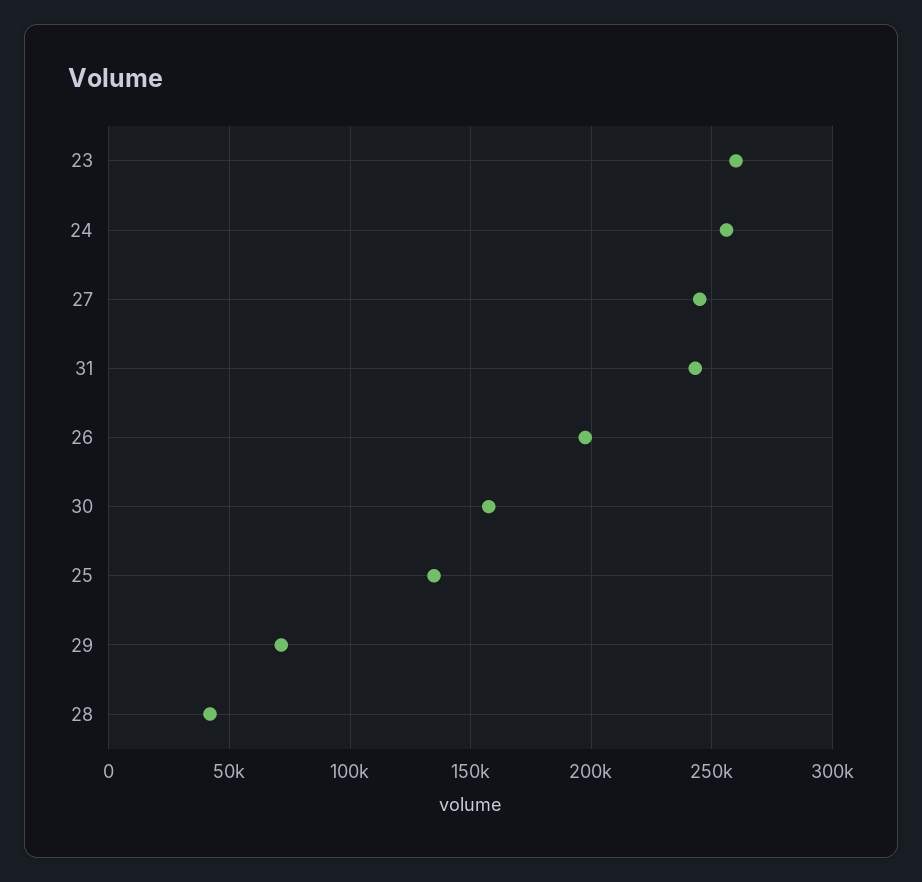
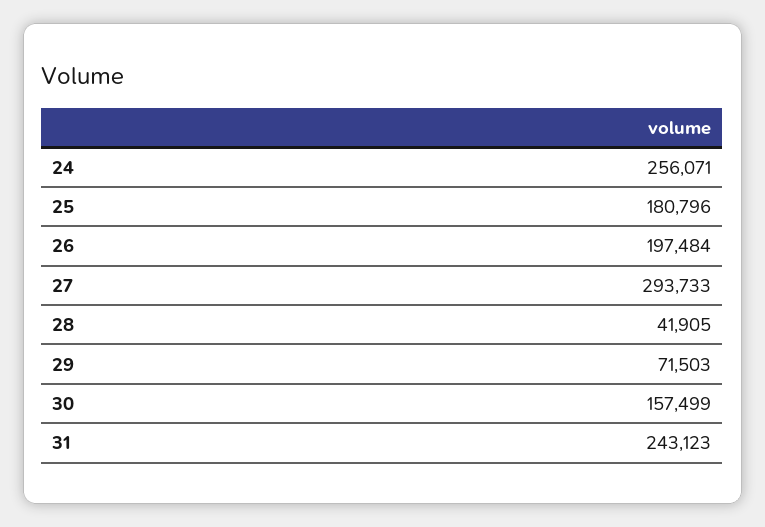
23: 260000 -> none
27: 245000 -> 293733
25: 135000 -> 180796

